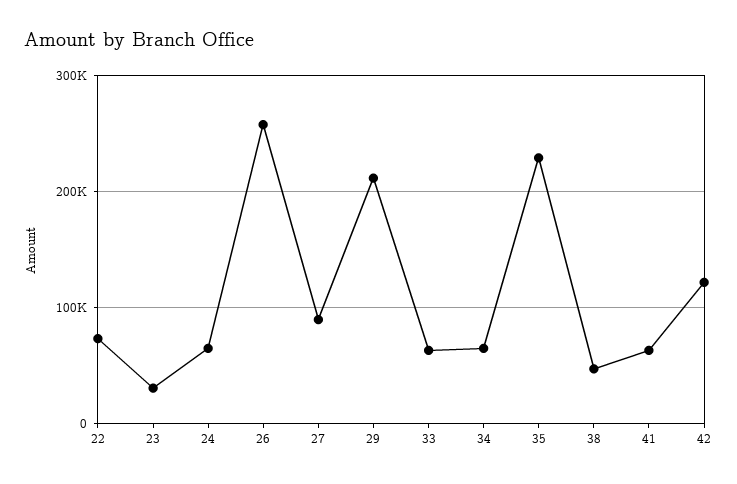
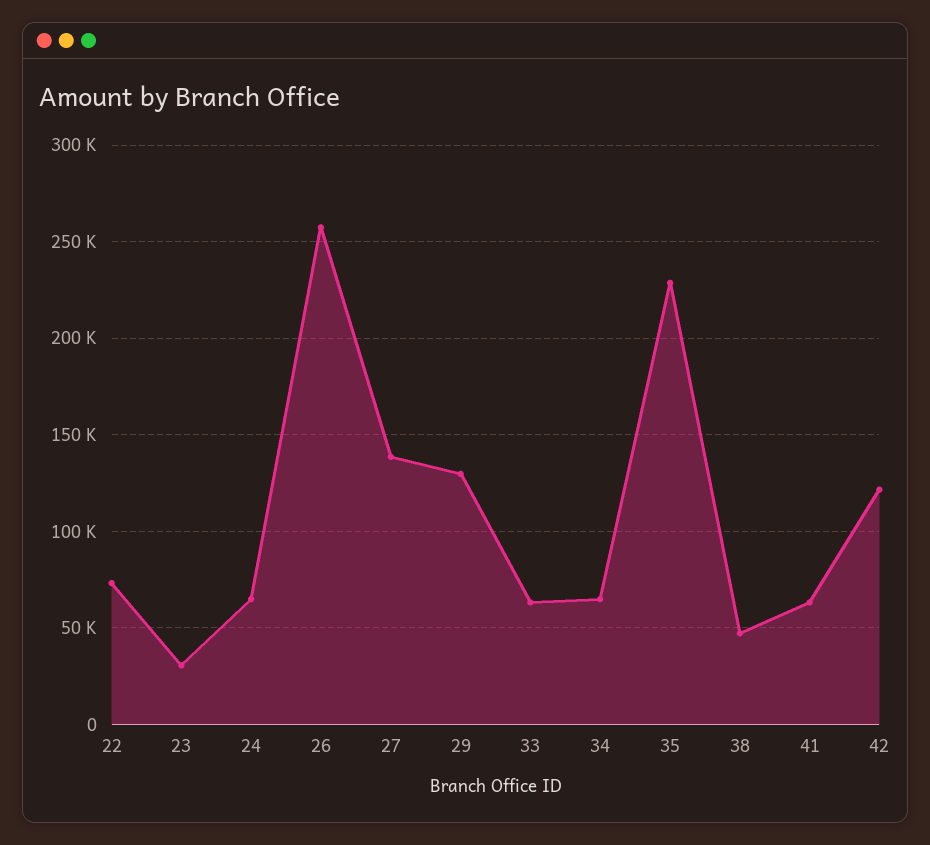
27: 90000 -> 140000
29: 210000 -> 130000

